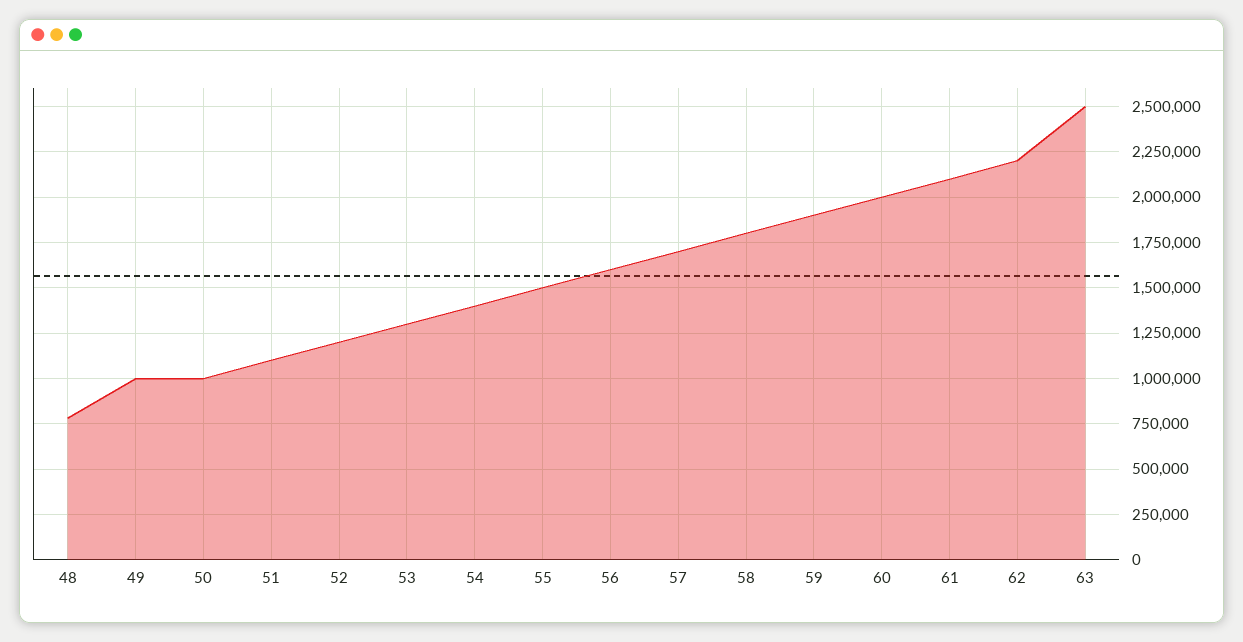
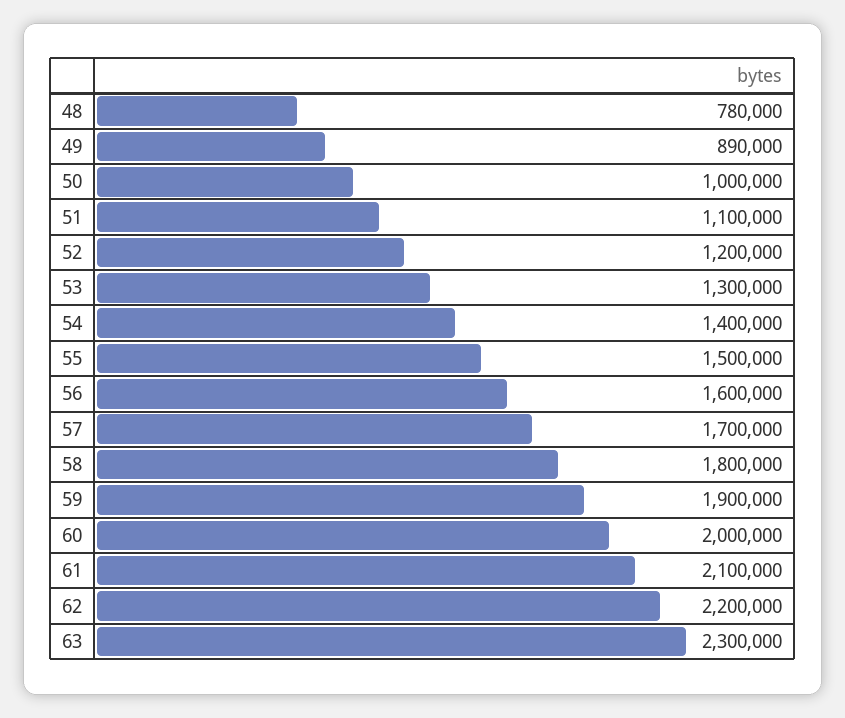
49: 1000000 -> 890000
63: 2500000 -> 2300000

